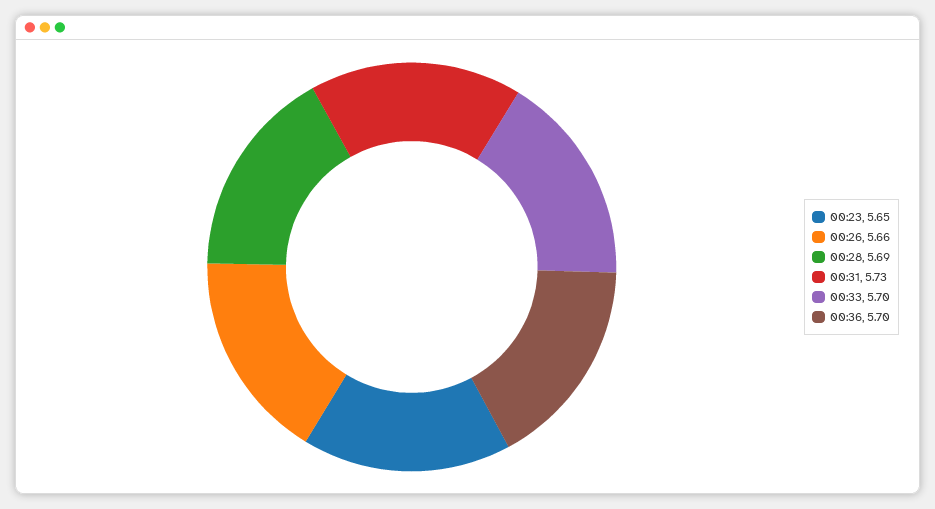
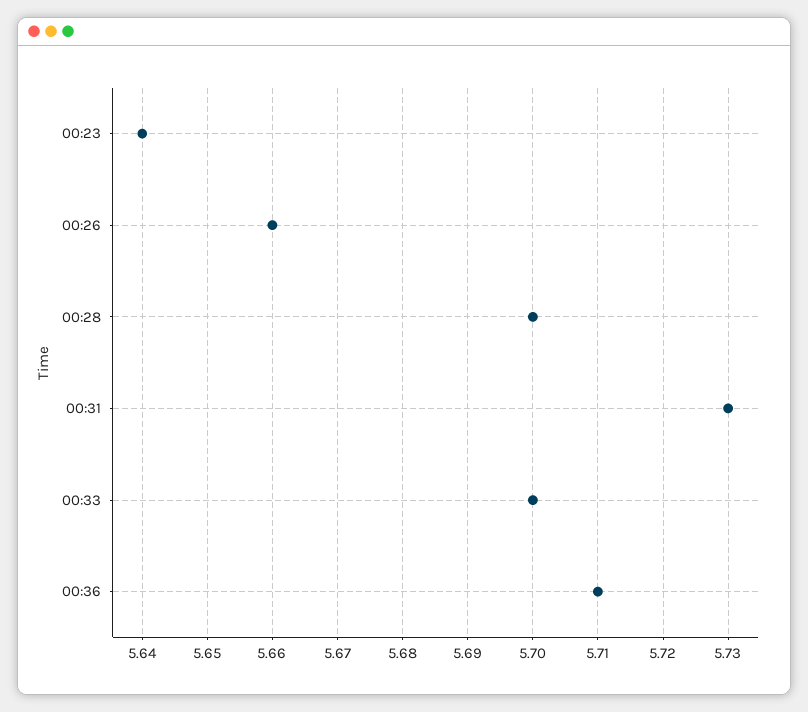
00:23: 5.65 -> 5.64
00:28: 5.69 -> 5.7
00:36: 5.7 -> 5.71

